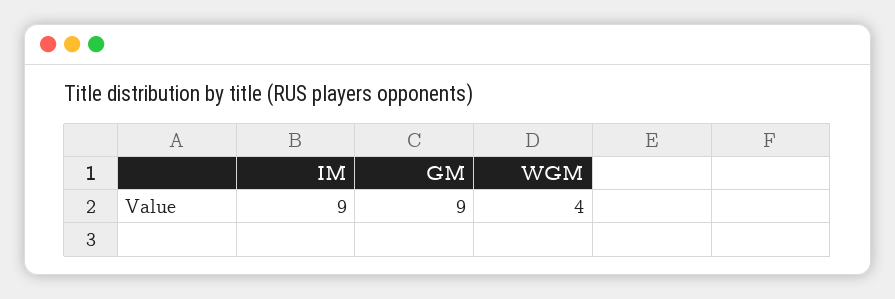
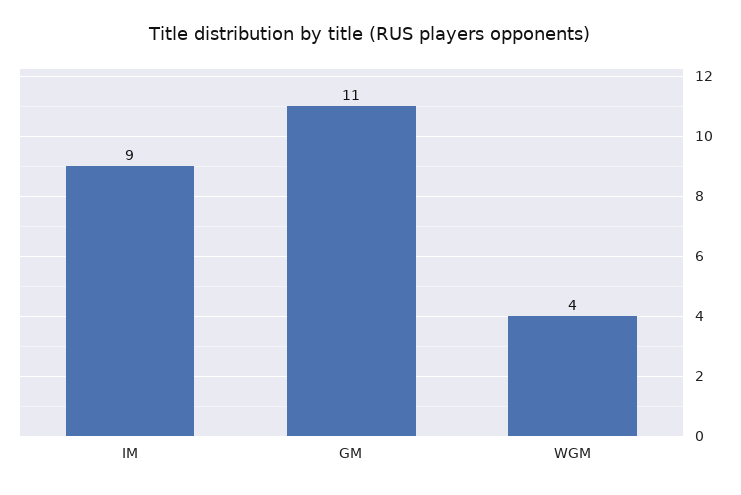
GM: 9 -> 11

